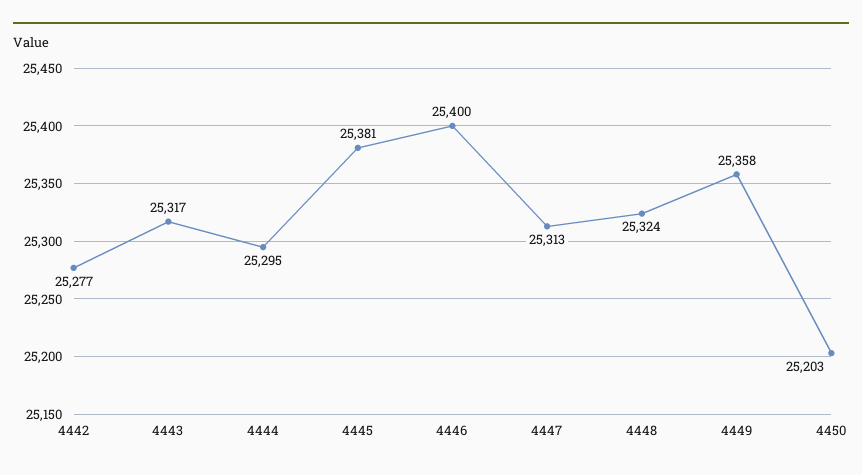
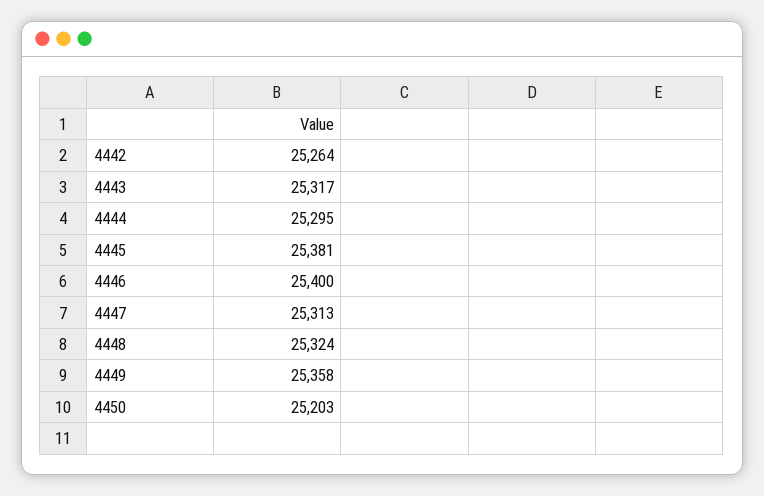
4442: 25277 -> 25264

